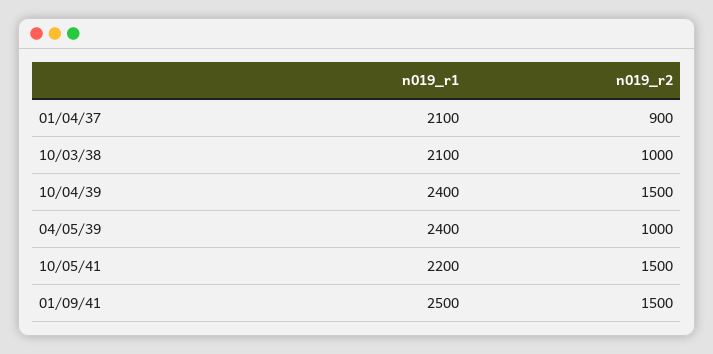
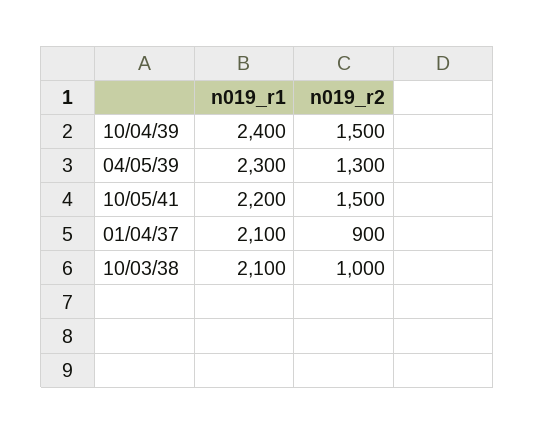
n019_r1, 04/05/39: 2400 -> 2300
n019_r2, 04/05/39: 1000 -> 1300
n019_r1, 01/09/41: 2500 -> none
n019_r2, 01/09/41: 1500 -> none

